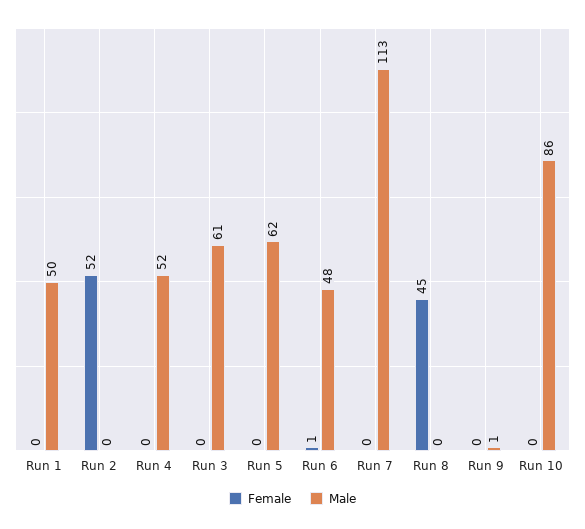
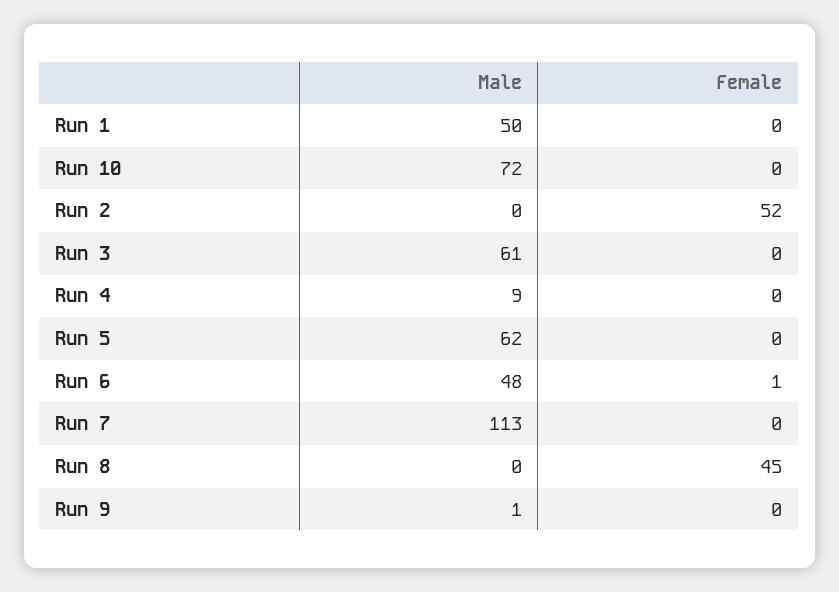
Male, Run 4: 52 -> 9
Male, Run 10: 86 -> 72

